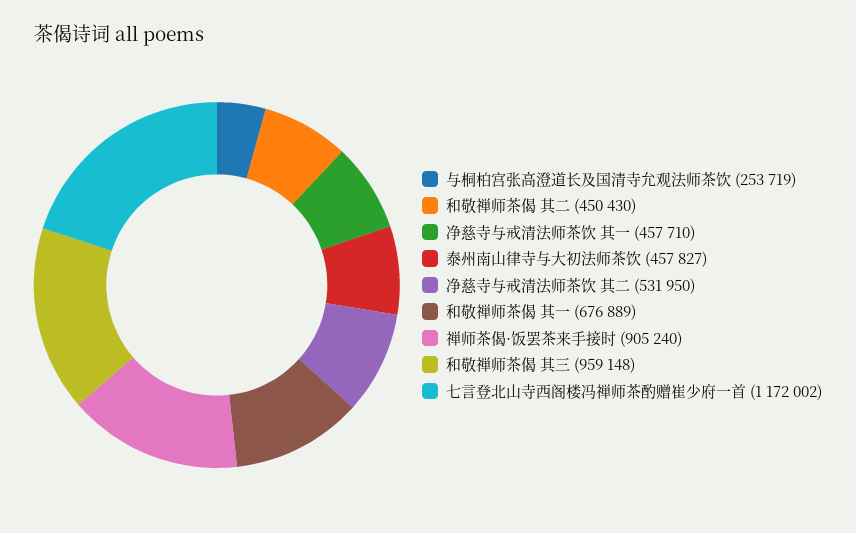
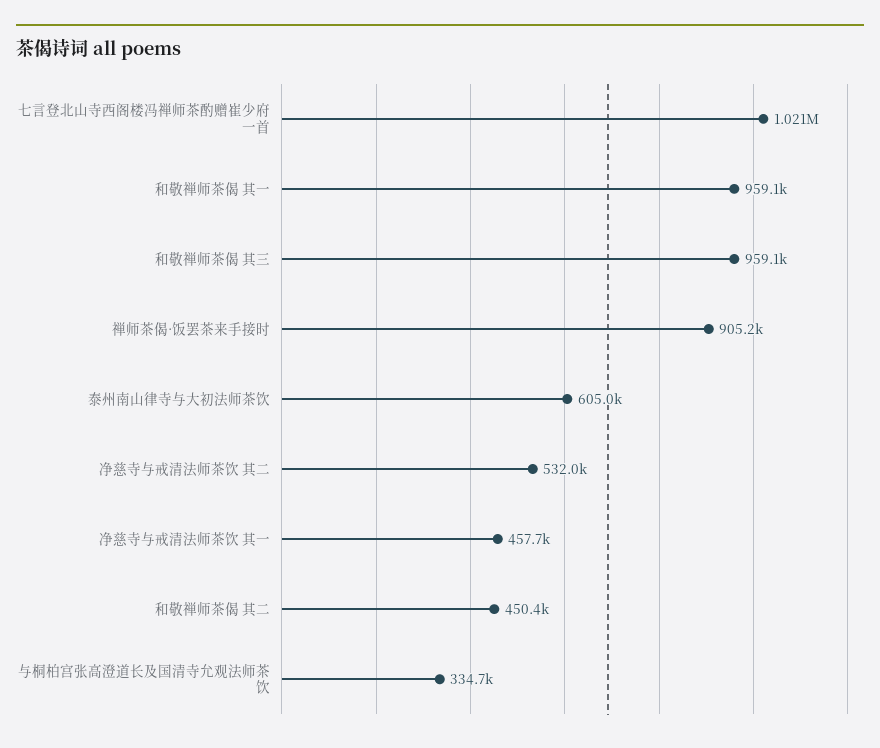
与桐柏宫张高澄道长及国清寺允观法师茶饮: 253719 -> 334700
泰州南山律寺与大初法师茶饮: 457827 -> 605000
和敬禅师茶偈 其一: 676889 -> 959100
七言登北山寺西阁楼冯禅师茶酌赠崔少府一首: 1172002 -> 1021000

